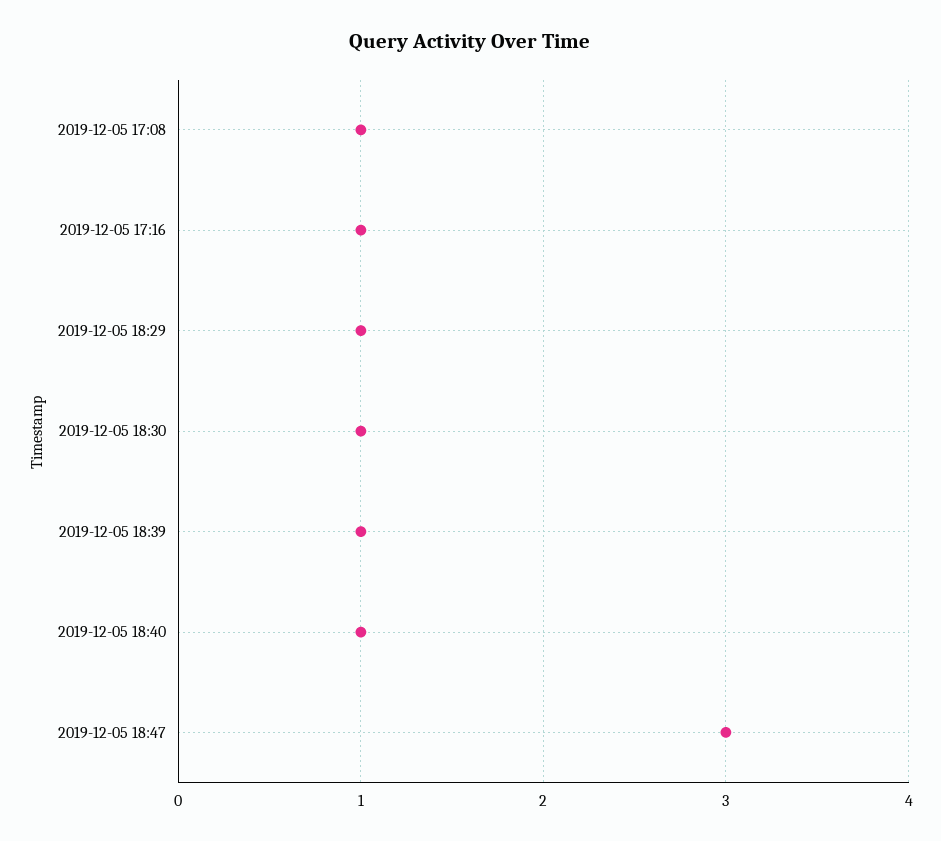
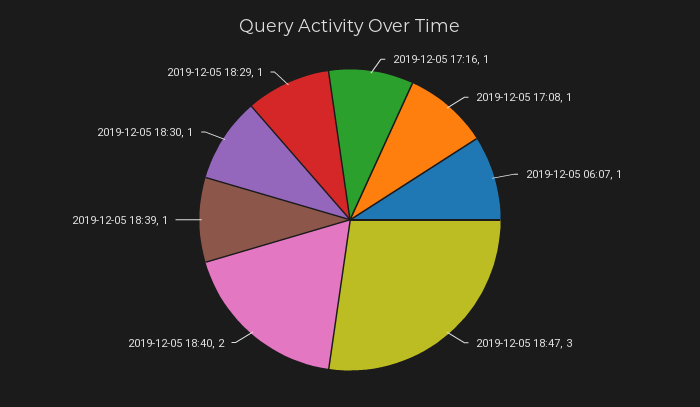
2019-12-05 18:40: 1 -> 2
2019-12-05 06:07: none -> 1

